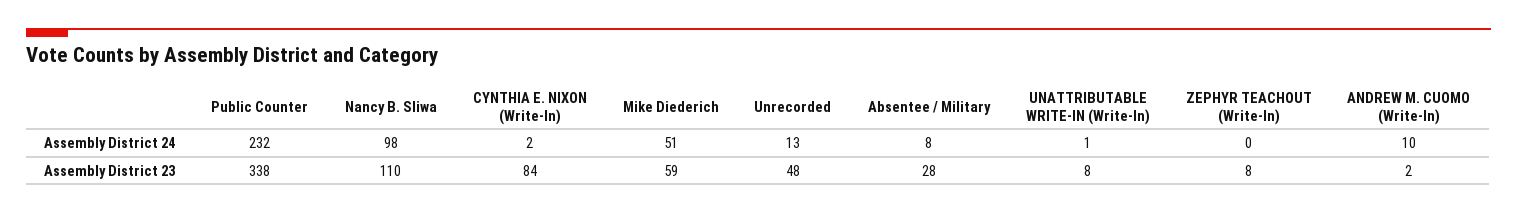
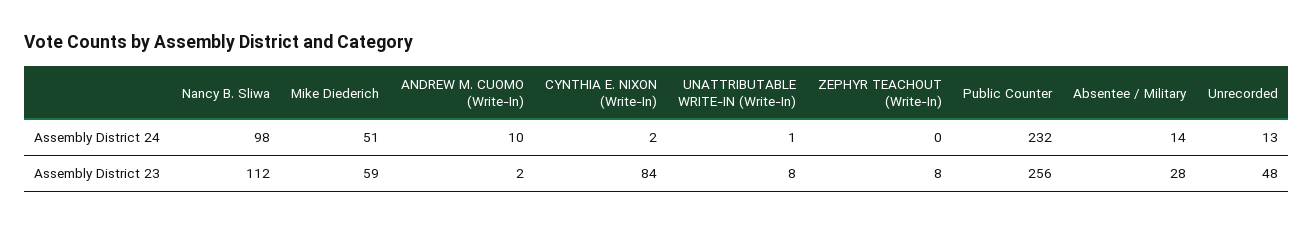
Absentee / Military, Assembly District 24: 8 -> 14
Public Counter, Assembly District 23: 338 -> 256
Nancy B. Sliwa, Assembly District 23: 110 -> 112

